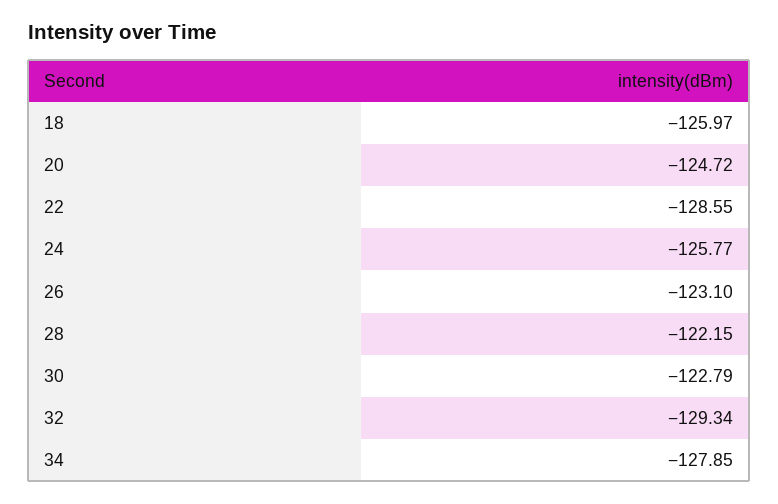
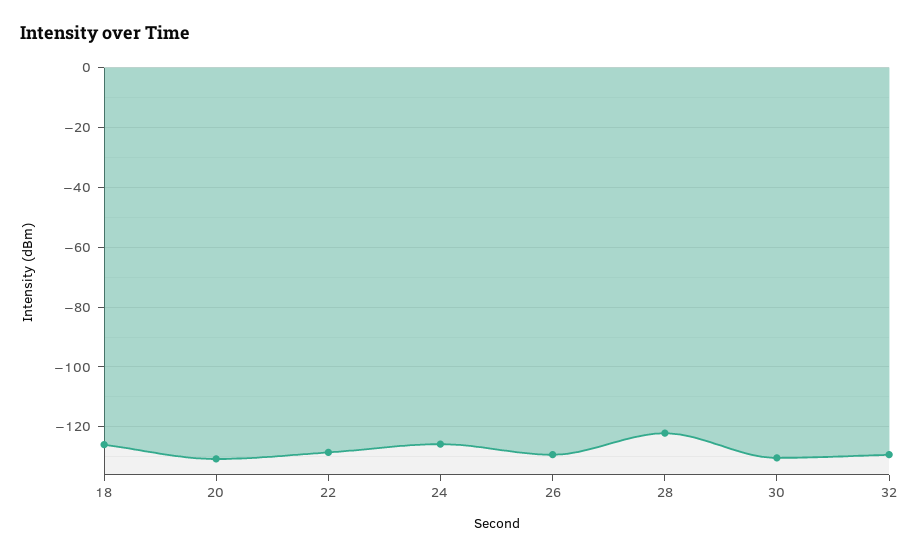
20: -124.72 -> -130
26: -123.1 -> -130
30: -122.79 -> -130
34: -127.85 -> none

